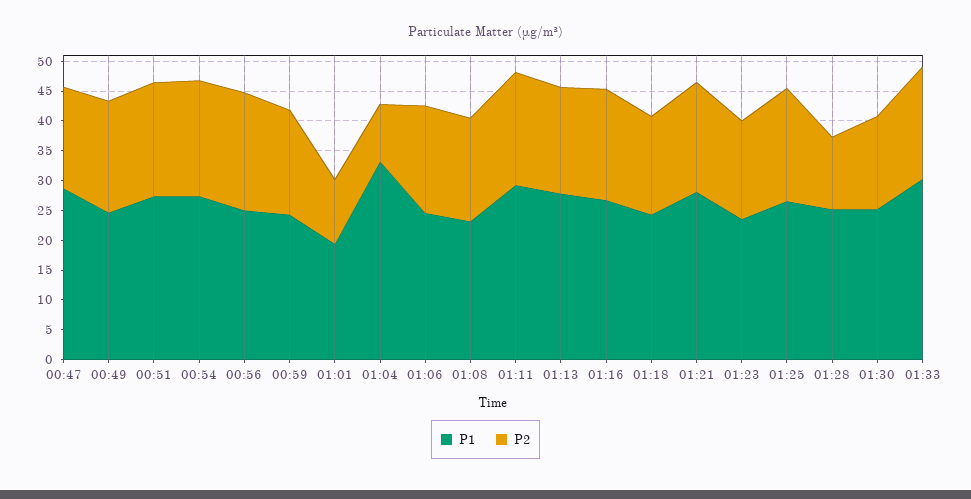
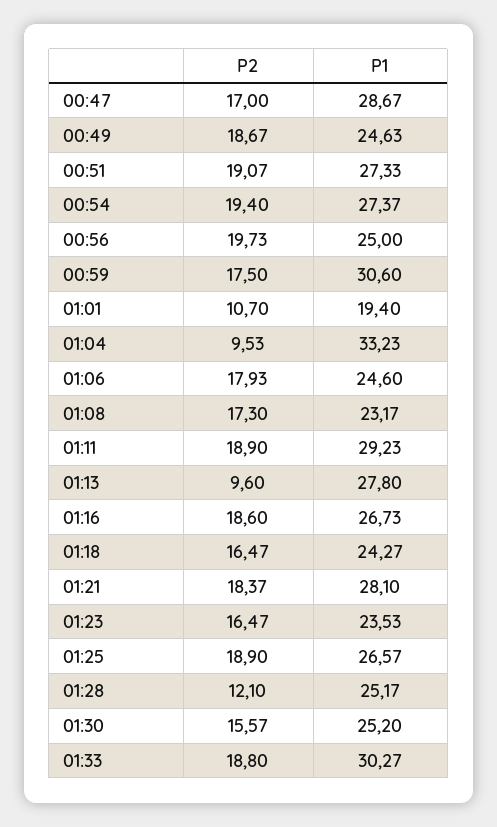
P1, 00:59: 25 -> 30.6
P2, 01:13: 17.5 -> 9.6

